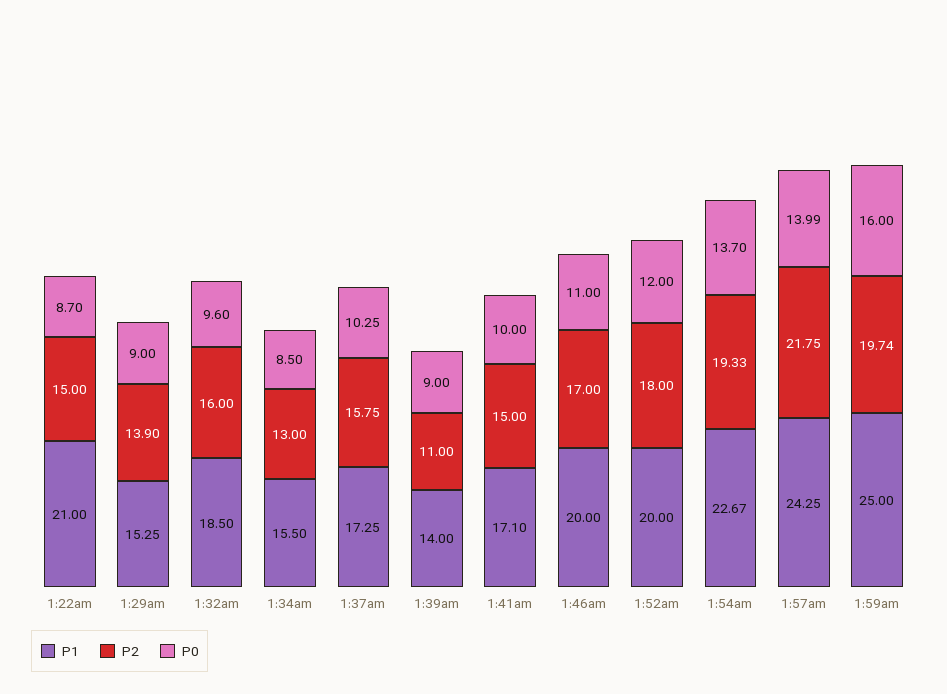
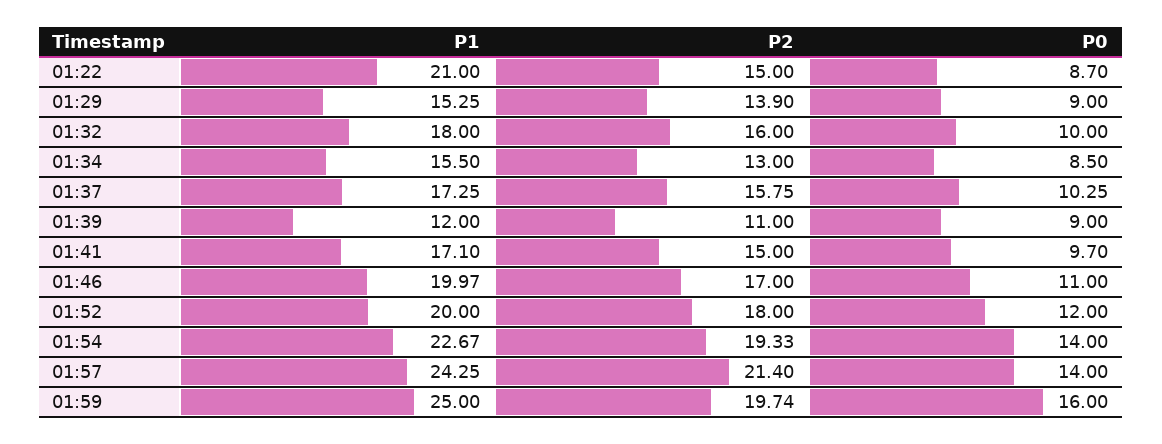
P1, 1:32am: 18.5 -> 18
P0, 1:32am: 9.6 -> 10
P1, 1:39am: 14 -> 12
P0, 1:41am: 10 -> 9.7
P1, 1:46am: 20 -> 19.97
P0, 1:54am: 13.7 -> 14
P2, 1:57am: 21.75 -> 21.4
P0, 1:57am: 13.99 -> 14

